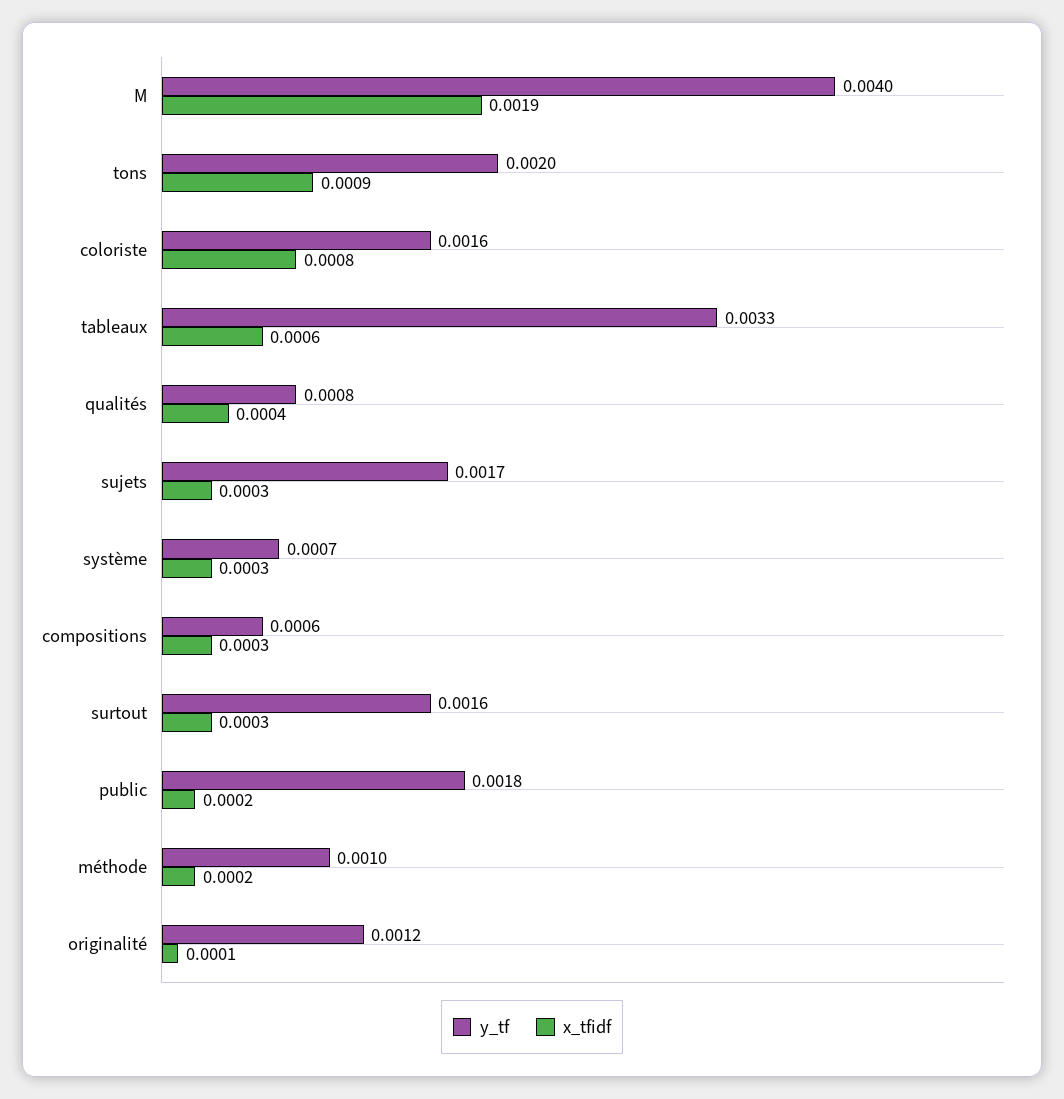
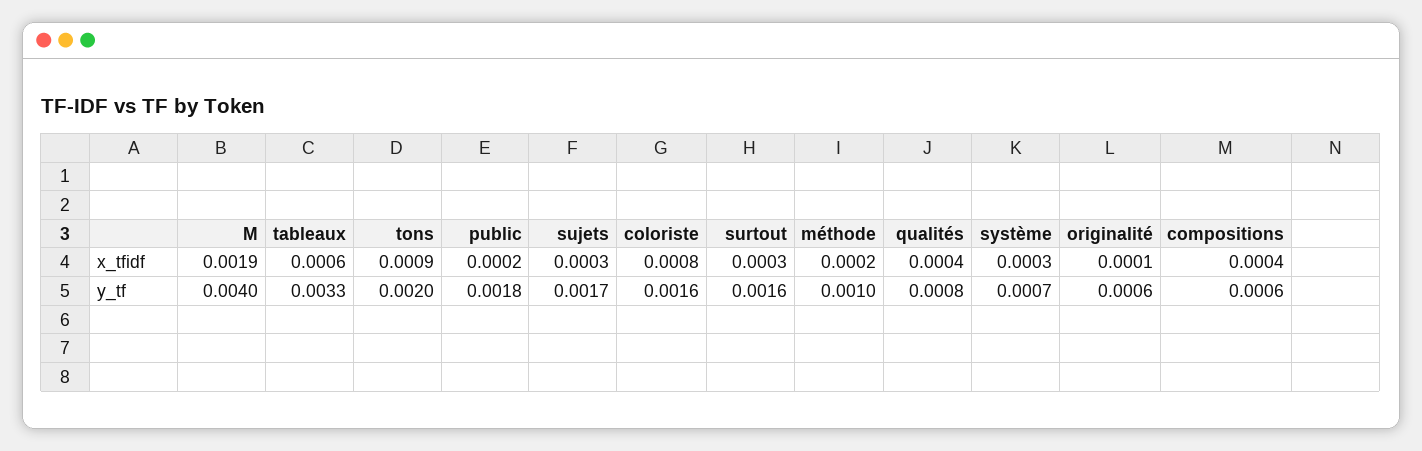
x_tfidf, compositions: 0.0003 -> 0.0004
y_tf, originalité: 0.0012 -> 0.0006

